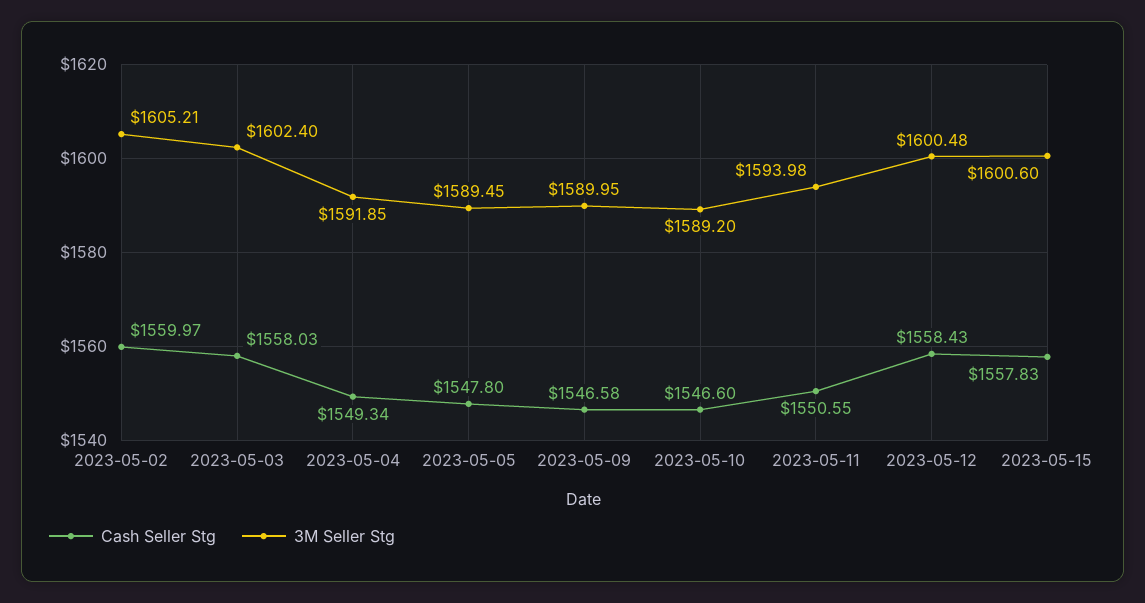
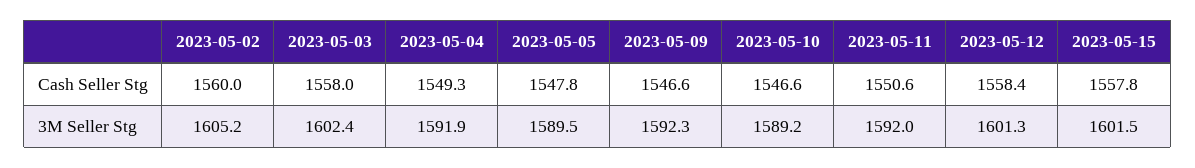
3M Seller Stg, 2023-05-09: 1589.95 -> 1592.3
3M Seller Stg, 2023-05-11: 1593.98 -> 1592
3M Seller Stg, 2023-05-12: 1600.48 -> 1601.3
3M Seller Stg, 2023-05-15: 1600.6 -> 1601.5

